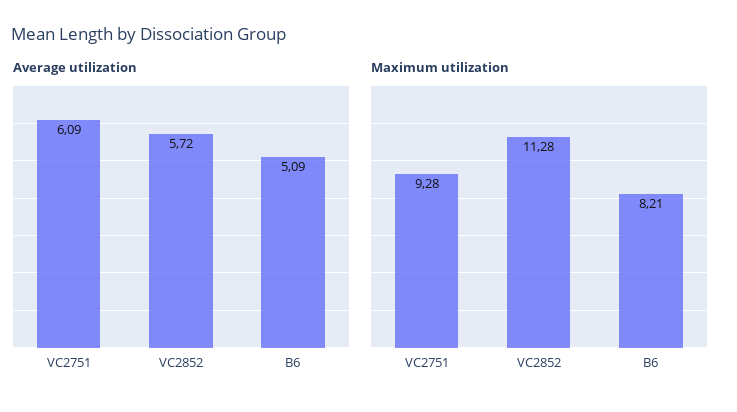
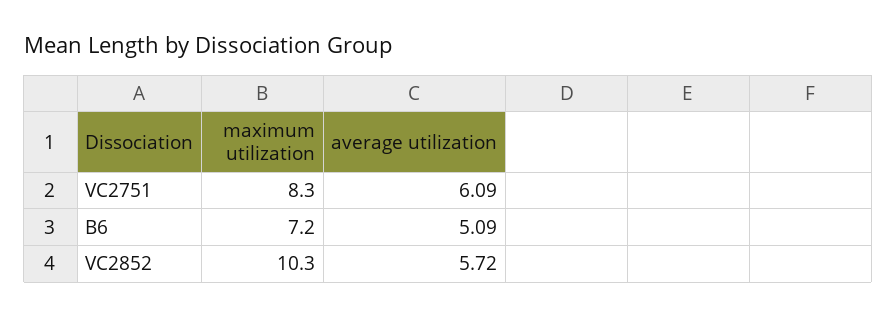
Maximum utilization, VC2751: 9.28 -> 8.3
Maximum utilization, VC2852: 11.28 -> 10.3
Maximum utilization, B6: 8.21 -> 7.2

